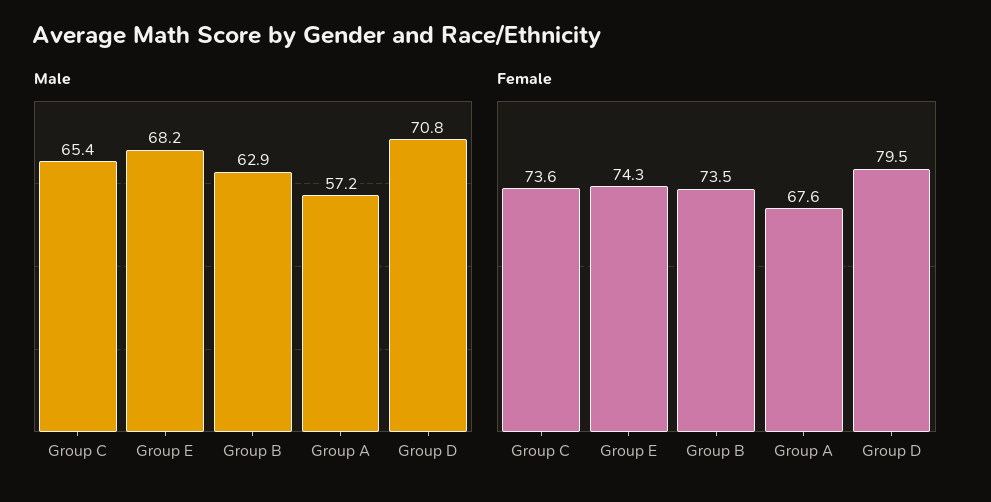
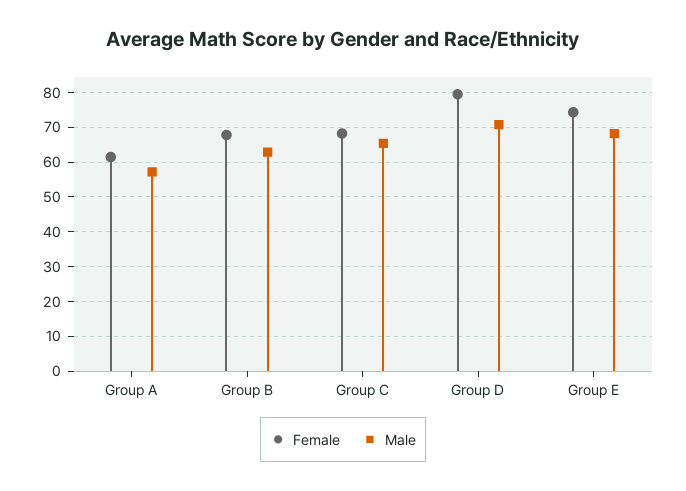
Female, Group C: 73.6 -> 68
Female, Group B: 73.5 -> 68
Female, Group A: 67.6 -> 62

